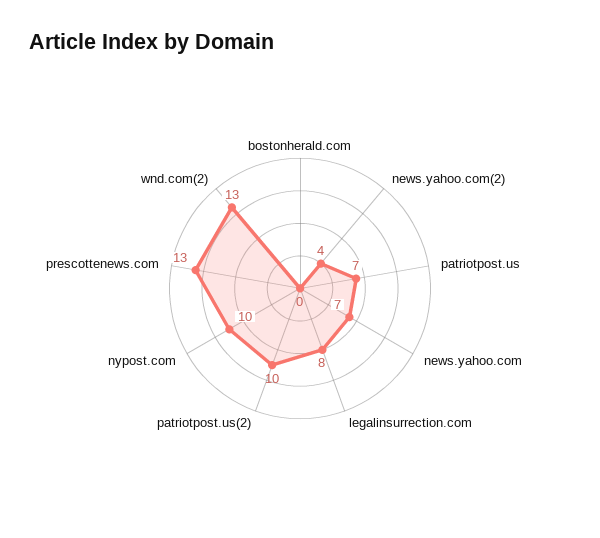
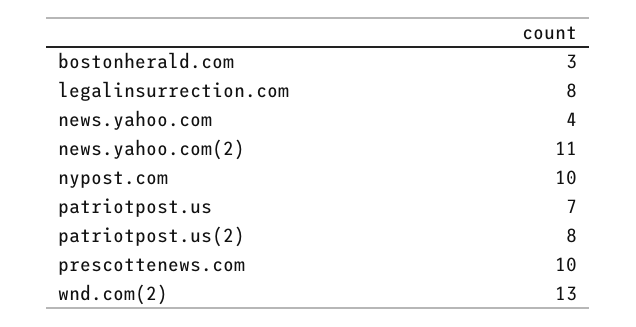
bostonherald.com: 0 -> 3
news.yahoo.com(2): 4 -> 11
news.yahoo.com: 7 -> 4
patriotpost.us(2): 10 -> 8
prescottenews.com: 13 -> 10

